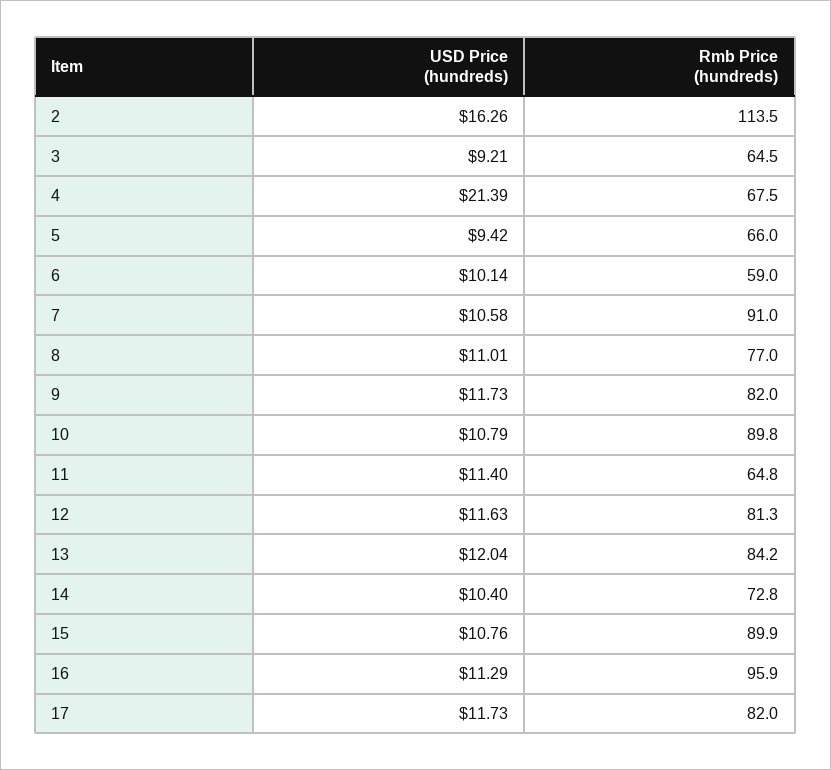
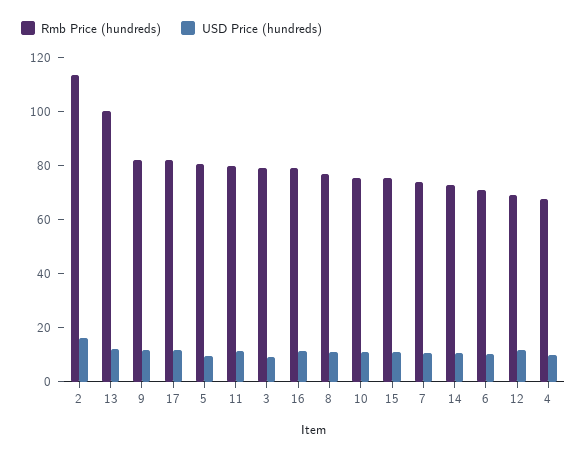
Rmb Price (hundreds), 3: 64.5 -> 80
USD Price (hundreds), 4: 21.39 -> 10
Rmb Price (hundreds), 5: 66 -> 80
Rmb Price (hundreds), 6: 59 -> 70
Rmb Price (hundreds), 7: 91 -> 75
Rmb Price (hundreds), 10: 89.8 -> 75
Rmb Price (hundreds), 11: 64.8 -> 80
Rmb Price (hundreds), 12: 81.3 -> 70
Rmb Price (hundreds), 13: 84.2 -> 100
Rmb Price (hundreds), 15: 89.9 -> 75
Rmb Price (hundreds), 16: 95.9 -> 80

